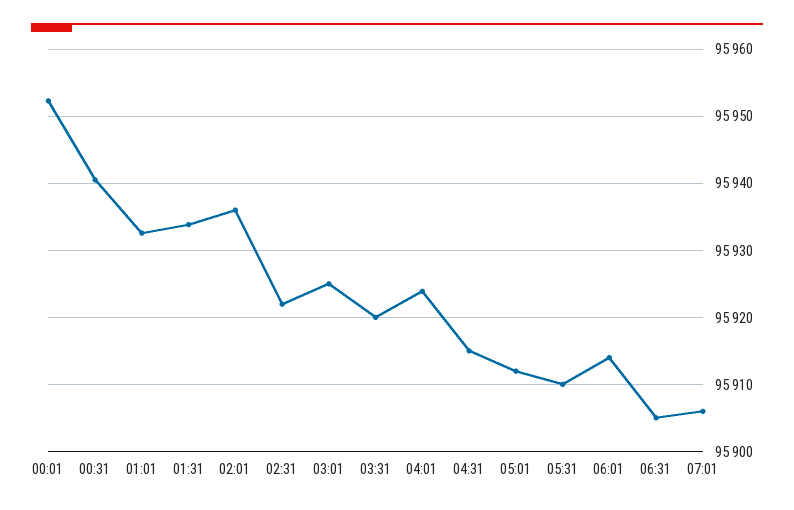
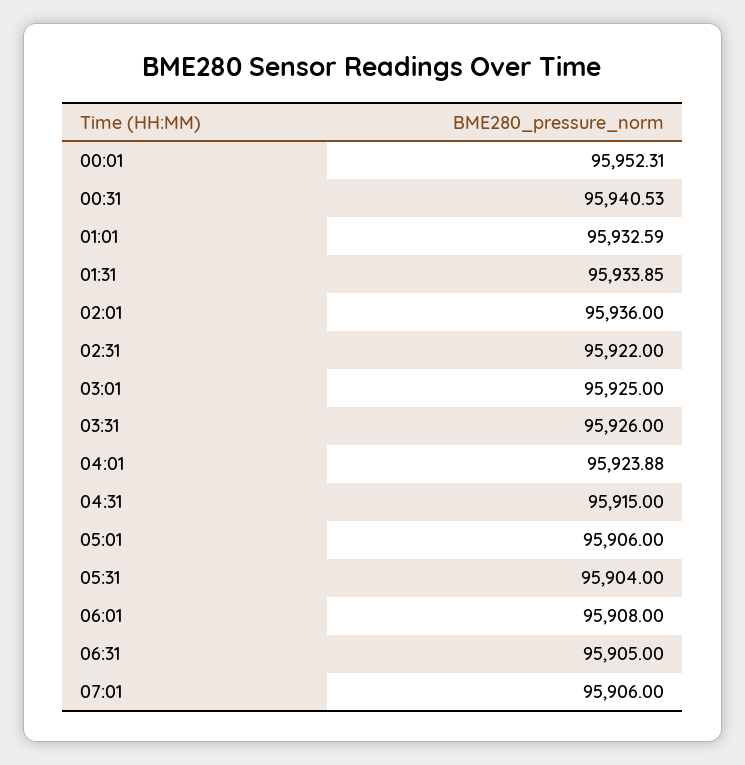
03:31: 95920 -> 95926
05:01: 95912 -> 95906
05:31: 95910 -> 95904
06:01: 95914 -> 95908

